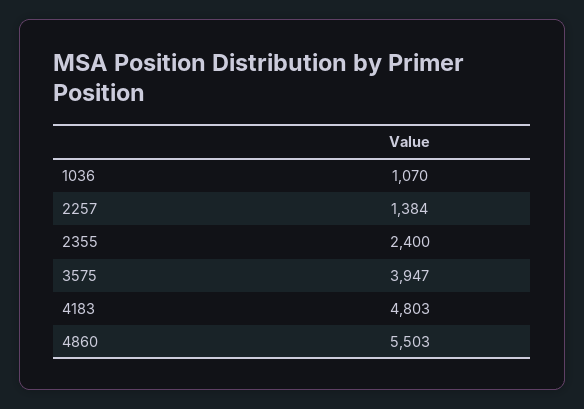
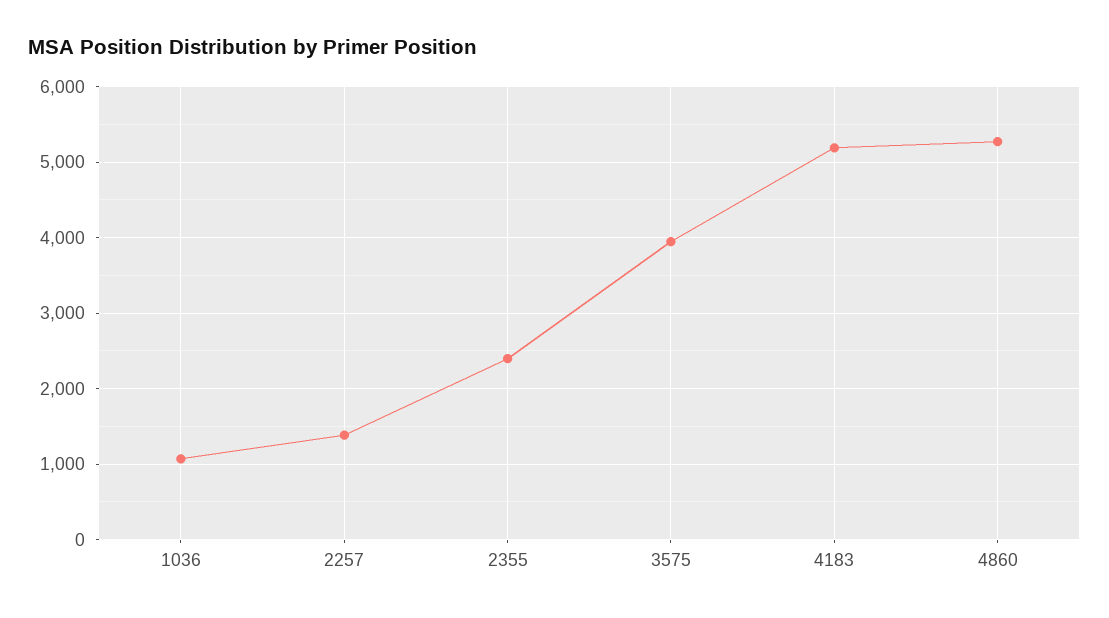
4183: 4803 -> 5200
4860: 5503 -> 5300

